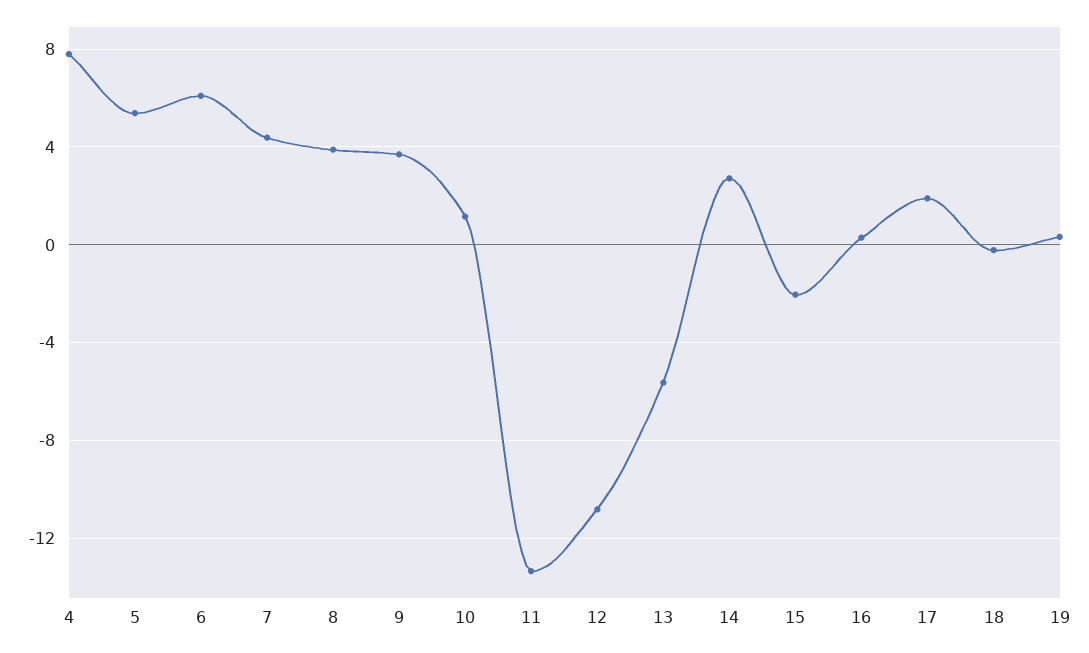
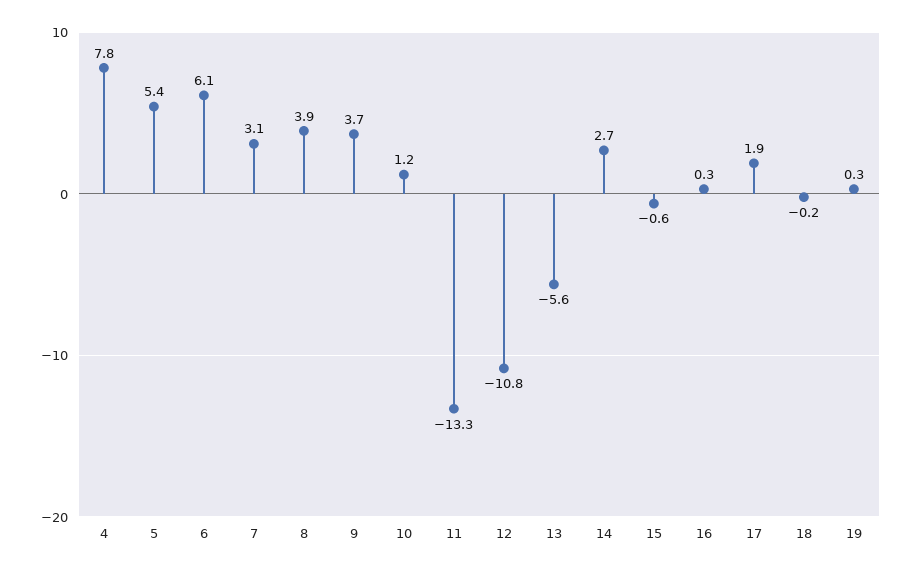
7: 4.5 -> 3.1
15: -2 -> -0.6

